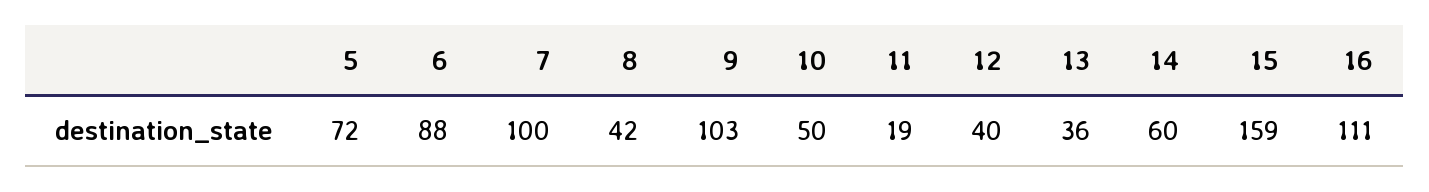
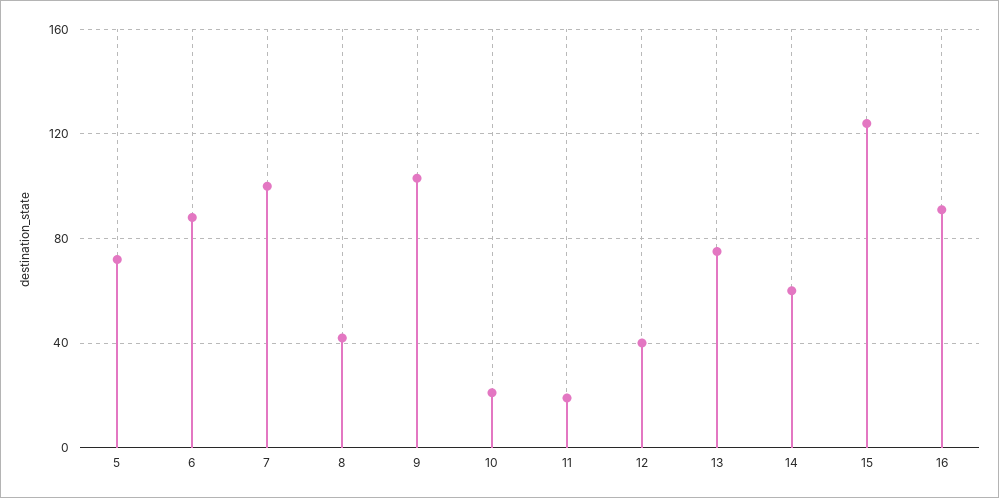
10: 50 -> 20
13: 36 -> 75
15: 159 -> 125
16: 111 -> 90

